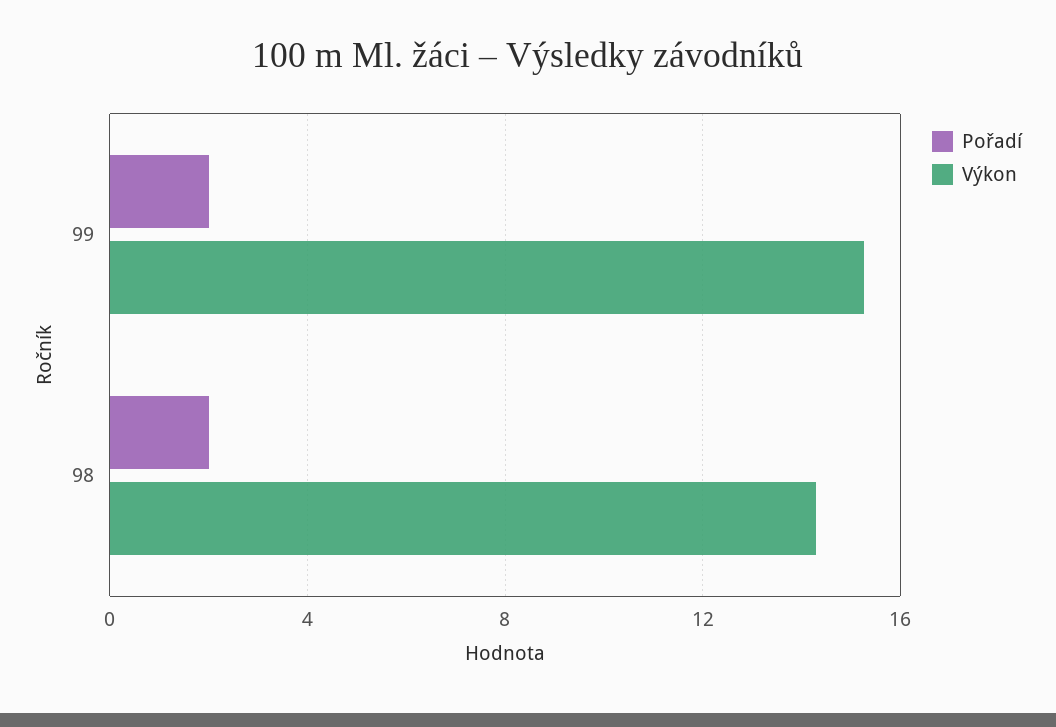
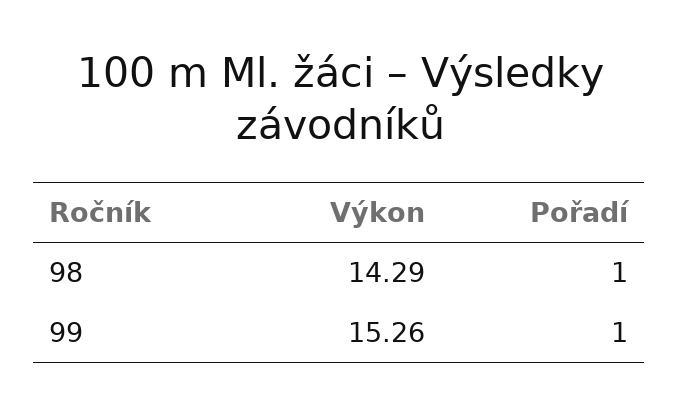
Pořadí, 99: 2 -> 1
Pořadí, 98: 2 -> 1

